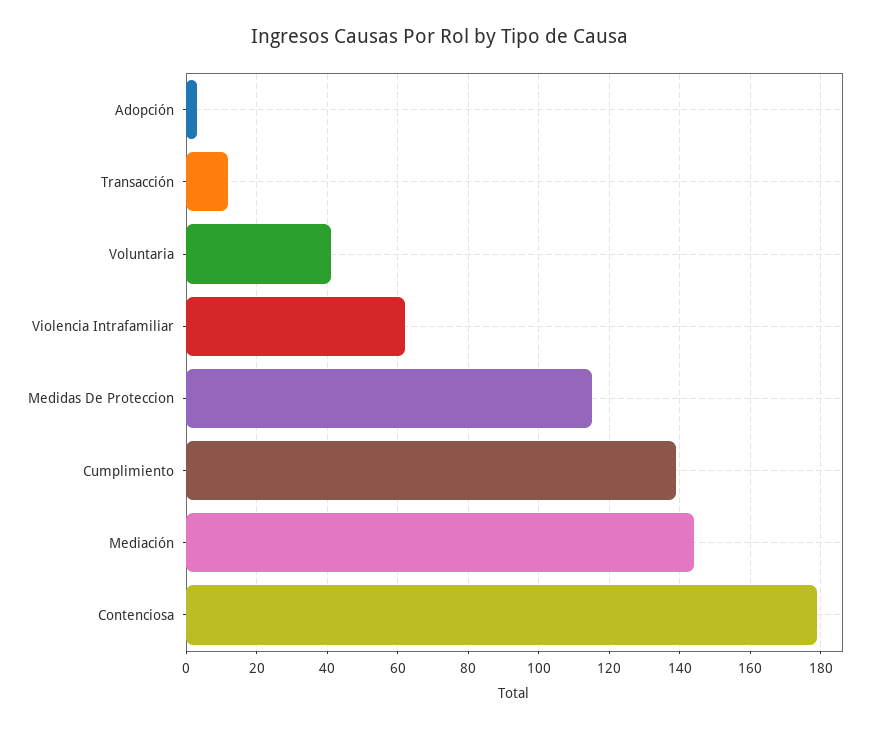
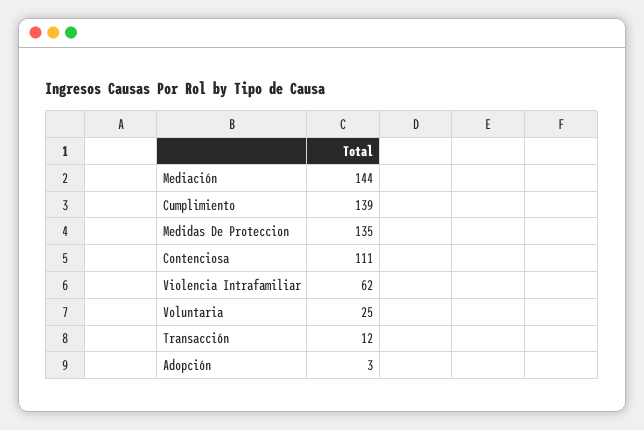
Voluntaria: 40 -> 25
Medidas De Proteccion: 115 -> 135
Contenciosa: 180 -> 111

